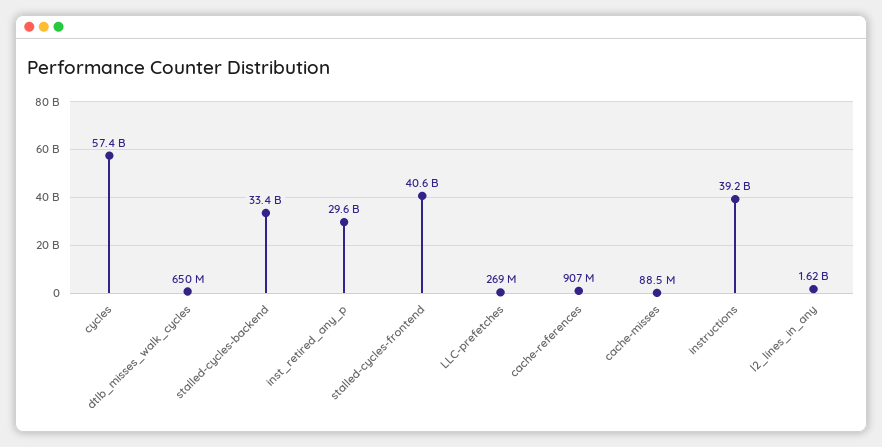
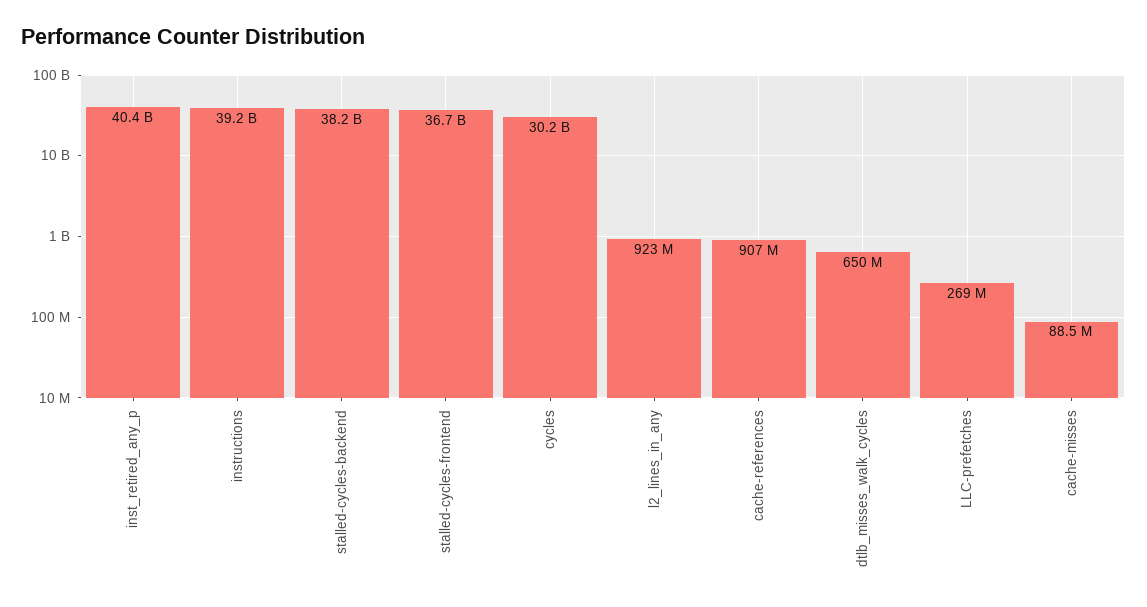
cycles: 57400000000 -> 30200000000
stalled-cycles-backend: 33400000000 -> 38200000000
inst_retired_any_p: 29600000000 -> 40400000000
stalled-cycles-frontend: 40600000000 -> 36700000000
l2_lines_in_any: 1620000000 -> 923000000

